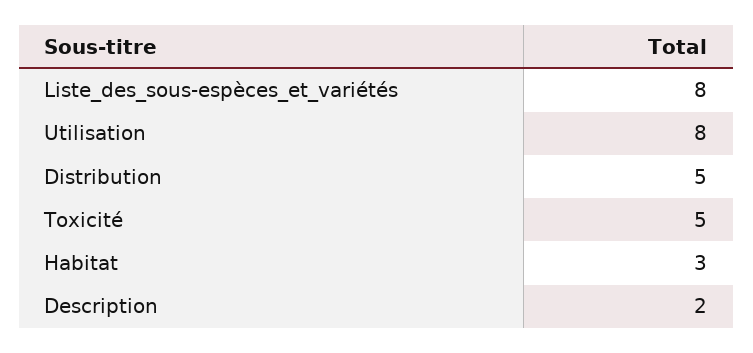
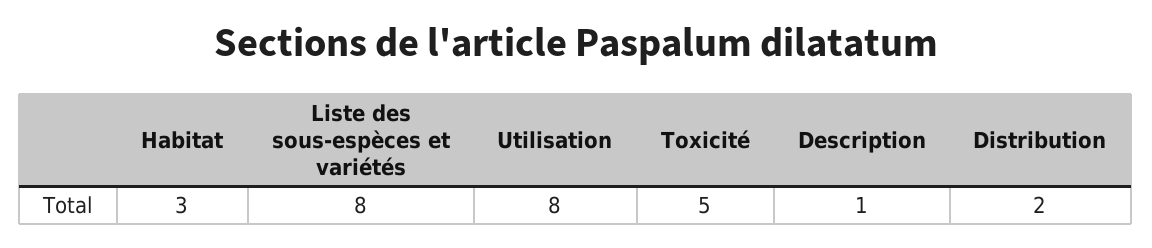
Distribution: 5 -> 2
Description: 2 -> 1

